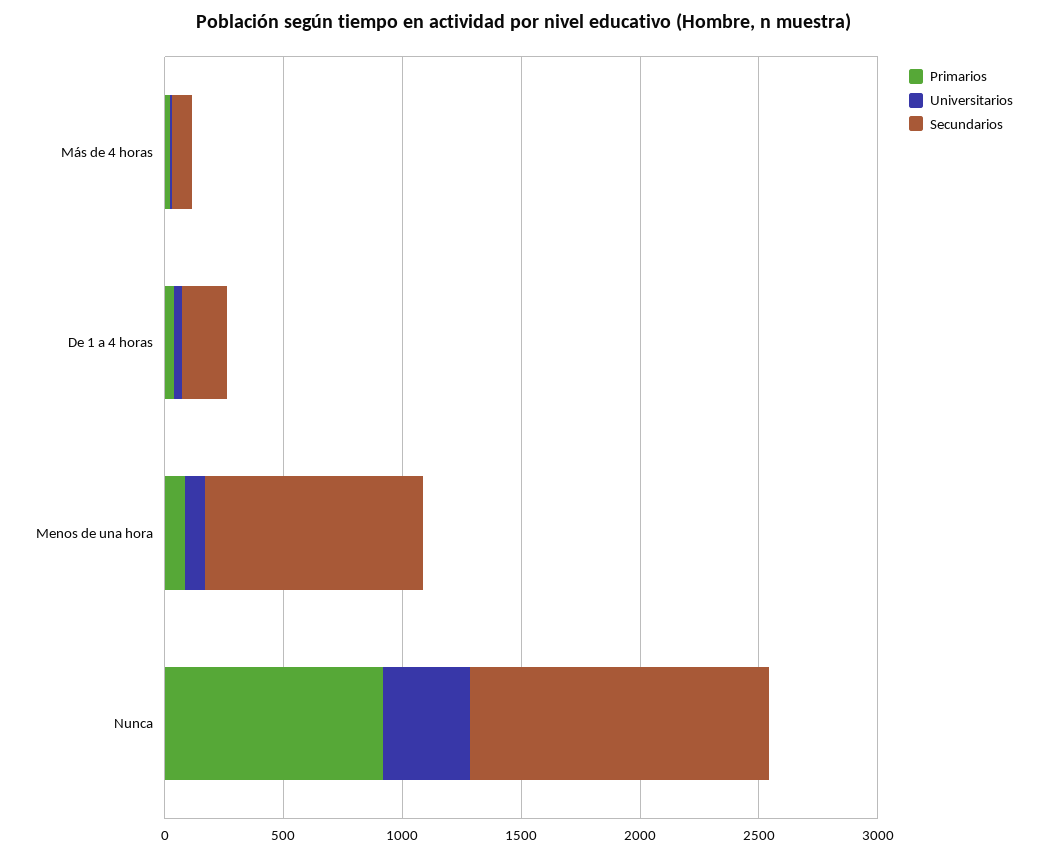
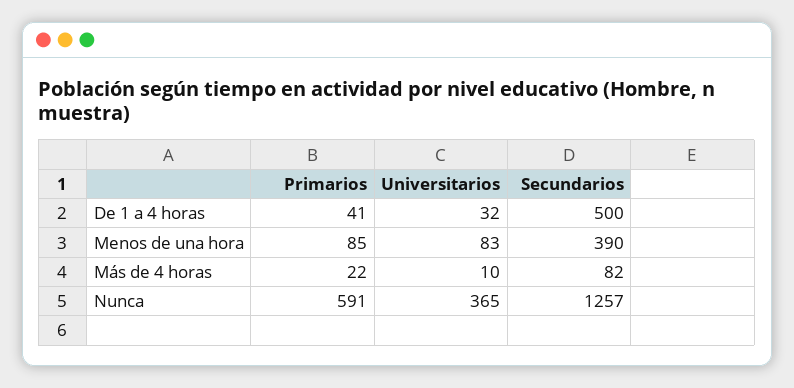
Secundarios, De 1 a 4 horas: 200 -> 500
Secundarios, Menos de una hora: 900 -> 390
Primarios, Nunca: 900 -> 591

